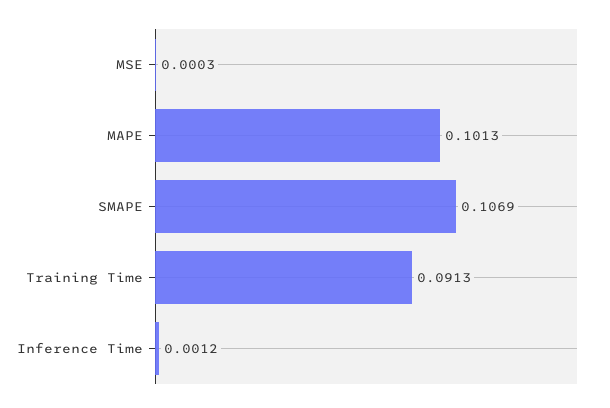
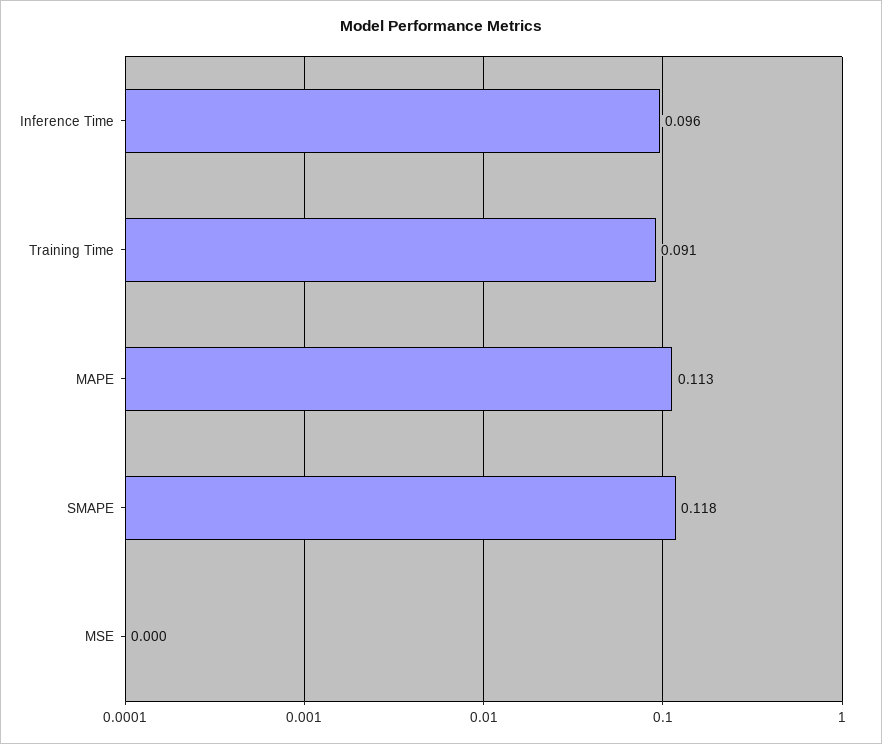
MAPE: 0.1013 -> 0.113
SMAPE: 0.1069 -> 0.118
Inference Time: 0.0012 -> 0.096

